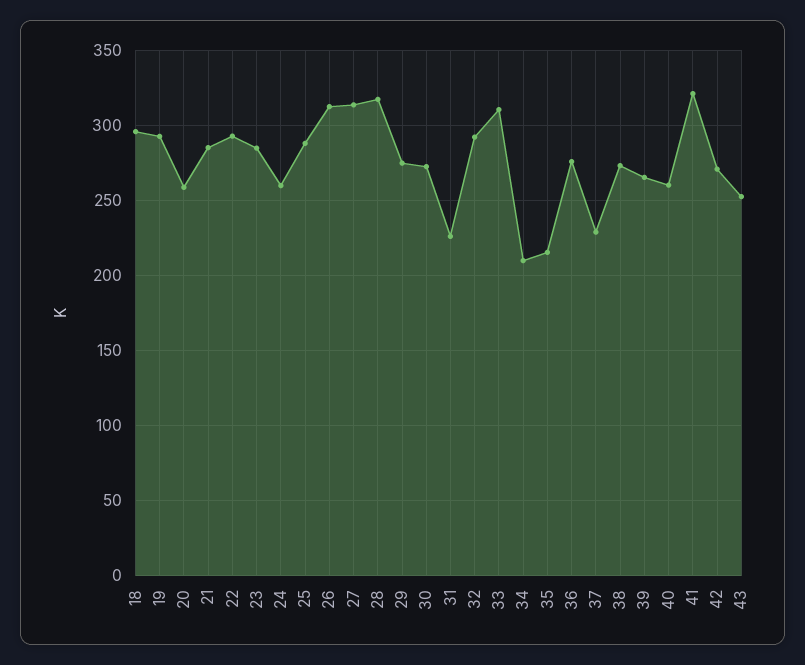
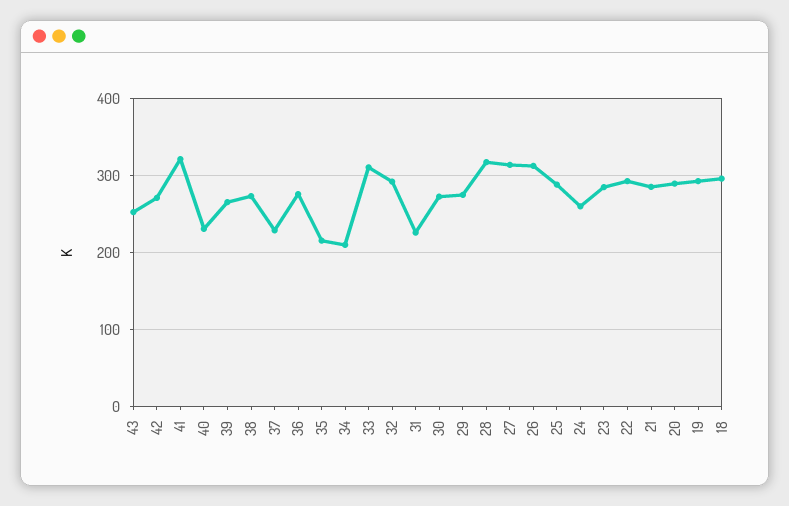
20: 260 -> 290
40: 260 -> 230

